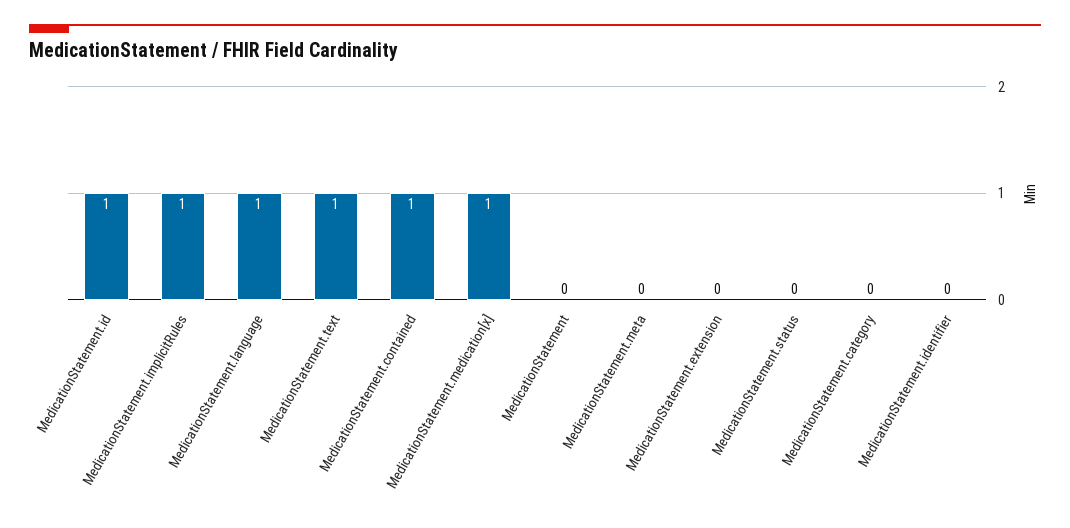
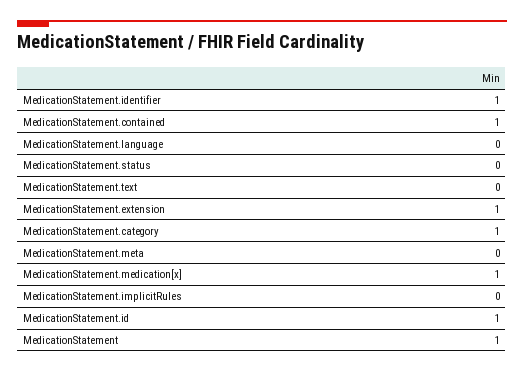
MedicationStatement.implicitRules: 1 -> 0
MedicationStatement.language: 1 -> 0
MedicationStatement.text: 1 -> 0
MedicationStatement: 0 -> 1
MedicationStatement.extension: 0 -> 1
MedicationStatement.category: 0 -> 1
MedicationStatement.identifier: 0 -> 1

